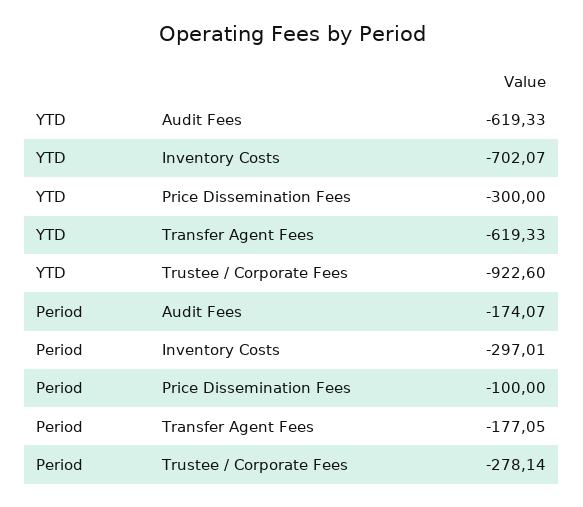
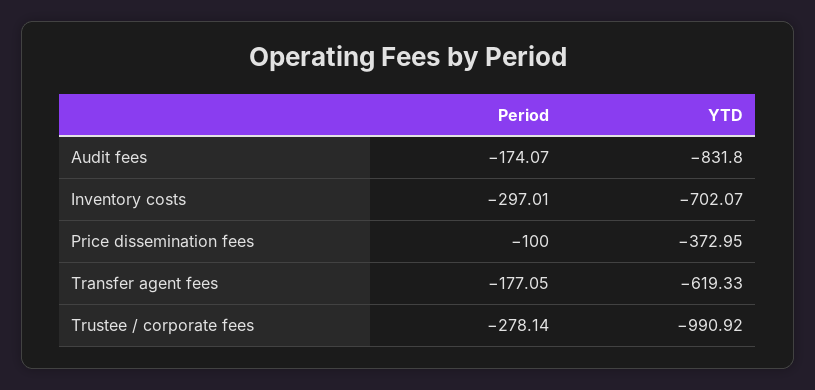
YTD, Audit Fees: -619.33 -> -831.8
YTD, Price Dissemination Fees: -300 -> -372.95
YTD, Trustee / Corporate Fees: -922.6 -> -990.92

